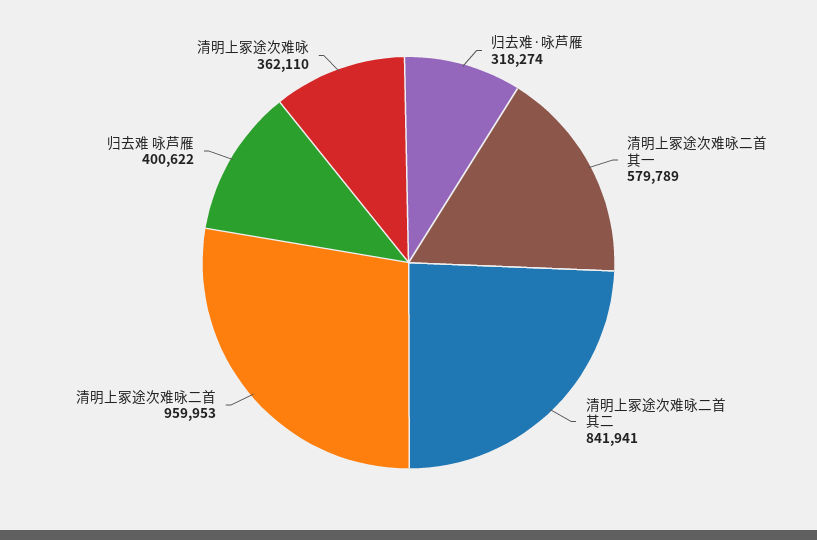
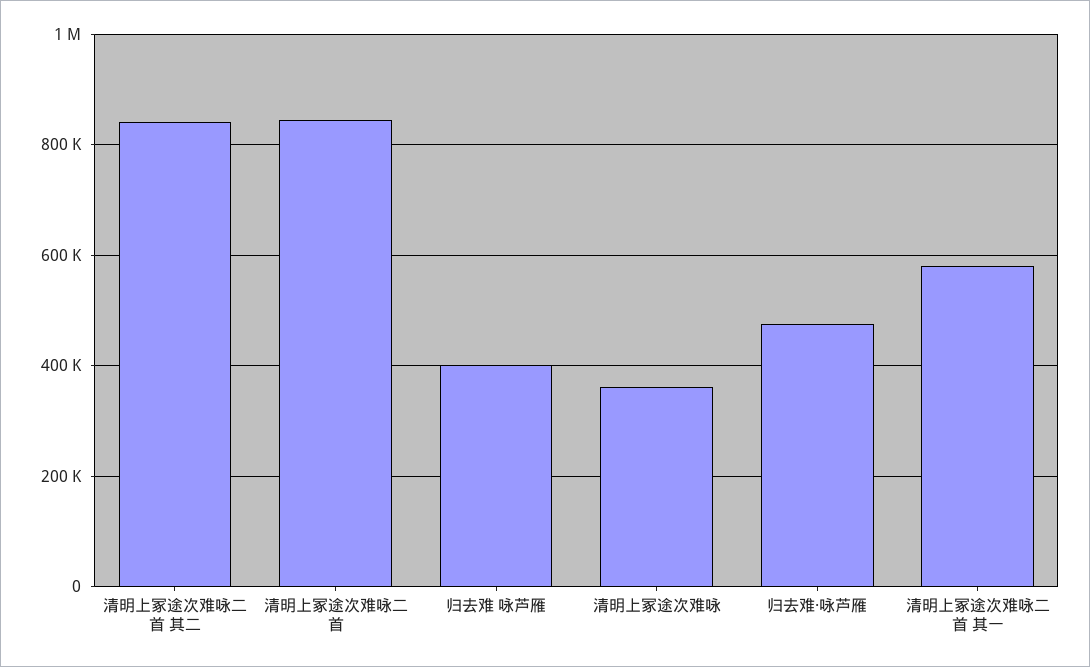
归去难·咏芦雁: 318274 -> 480000
清明上冢途次难咏二首: 959953 -> 840000

